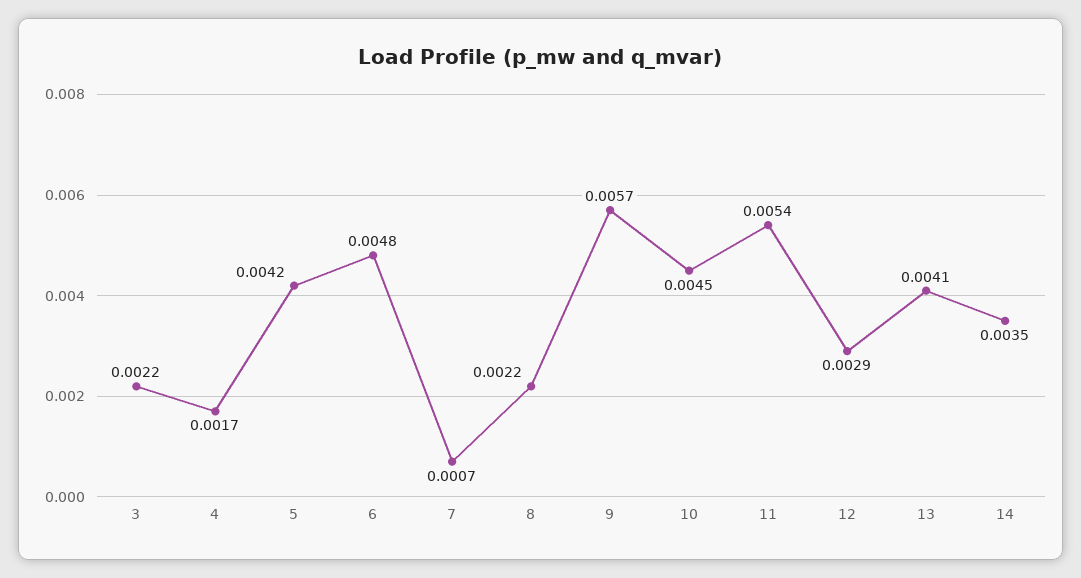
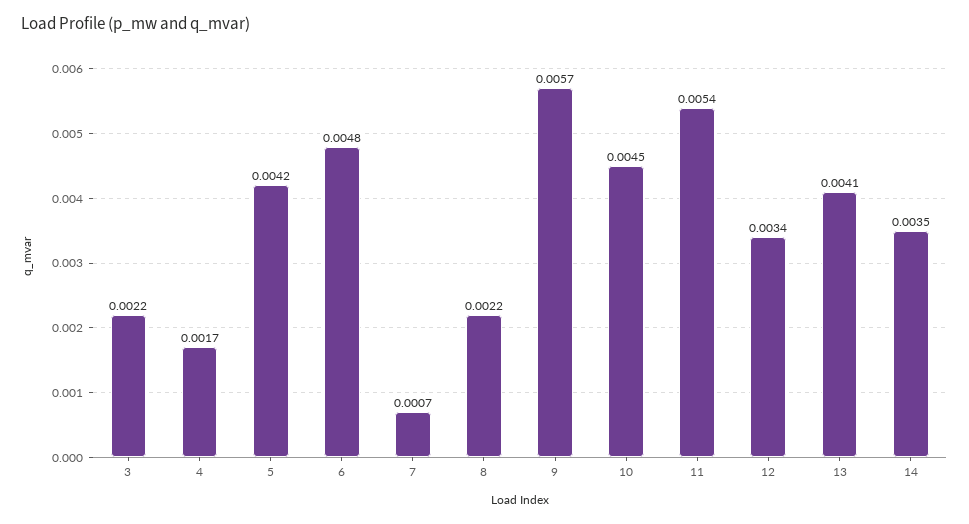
12: 0.0029 -> 0.0034

